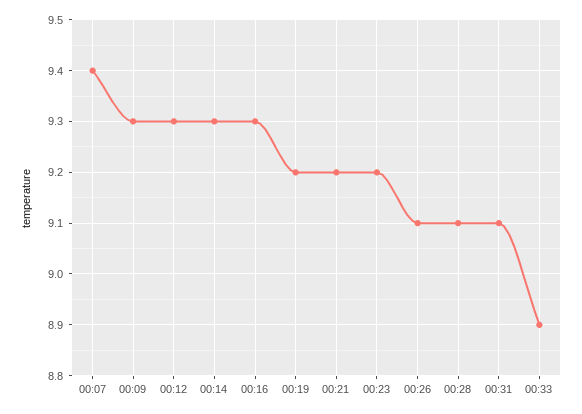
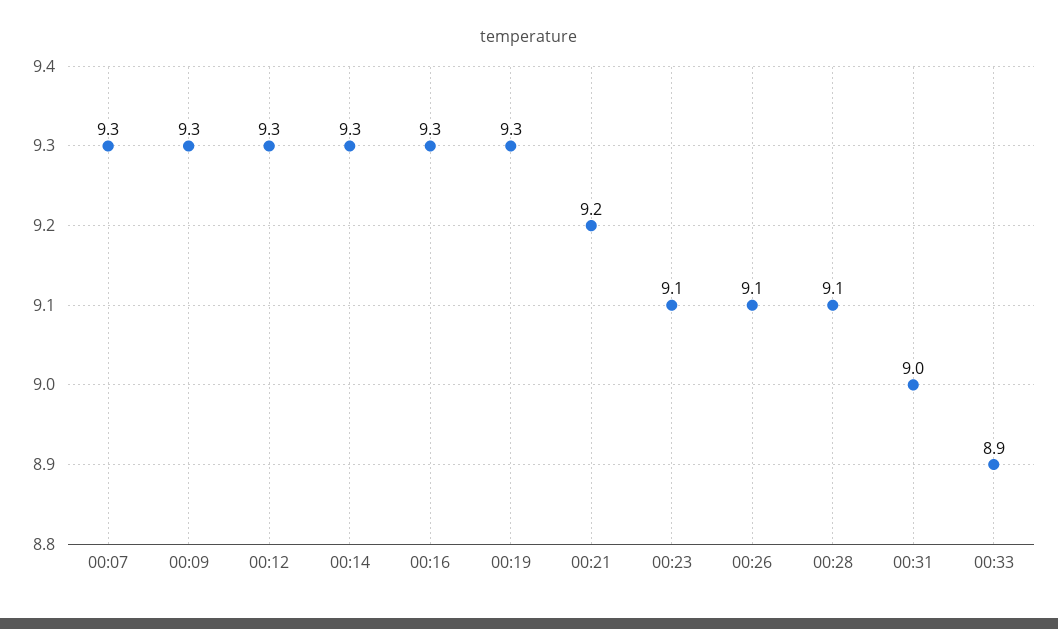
00:07: 9.4 -> 9.3
00:19: 9.2 -> 9.3
00:23: 9.2 -> 9.1
00:31: 9.1 -> 9

